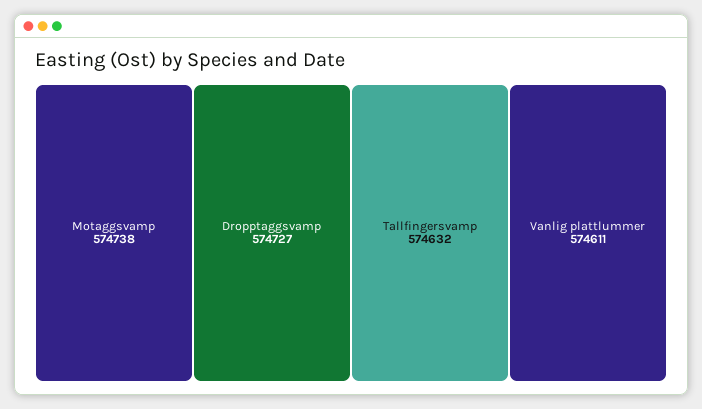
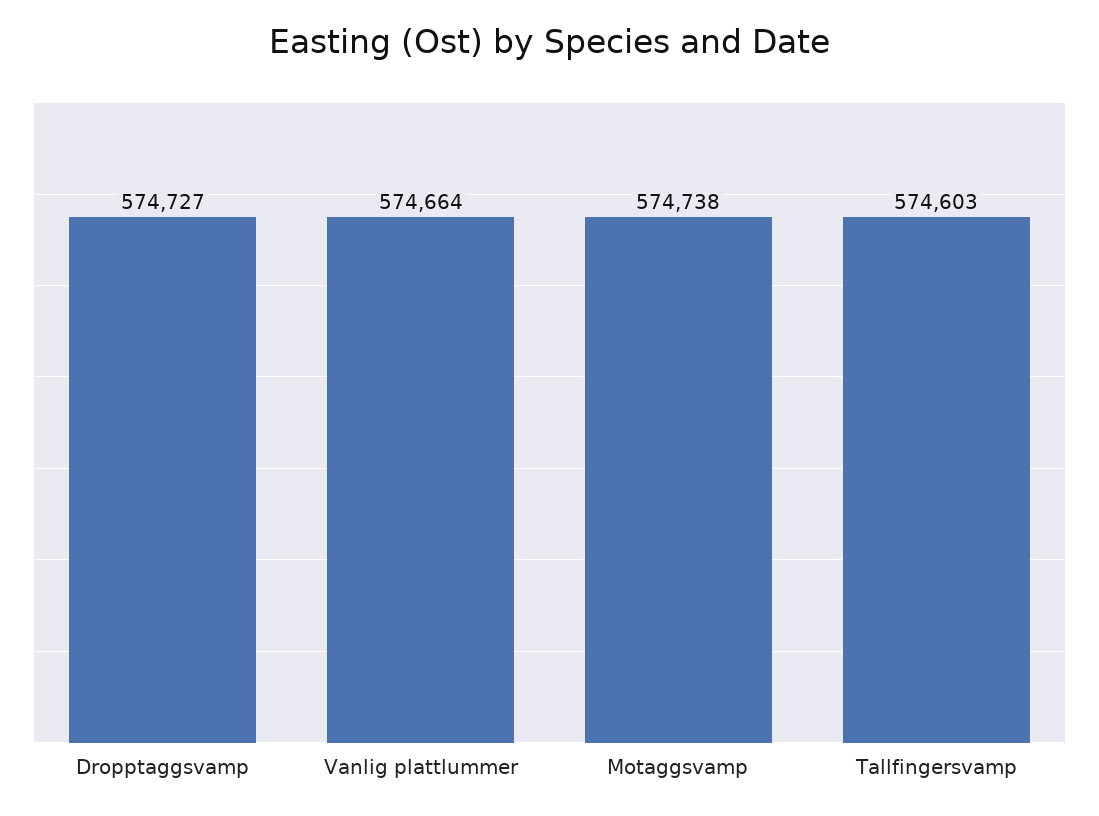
Tallfingersvamp: 574632 -> 574603
Vanlig plattlummer: 574611 -> 574664

